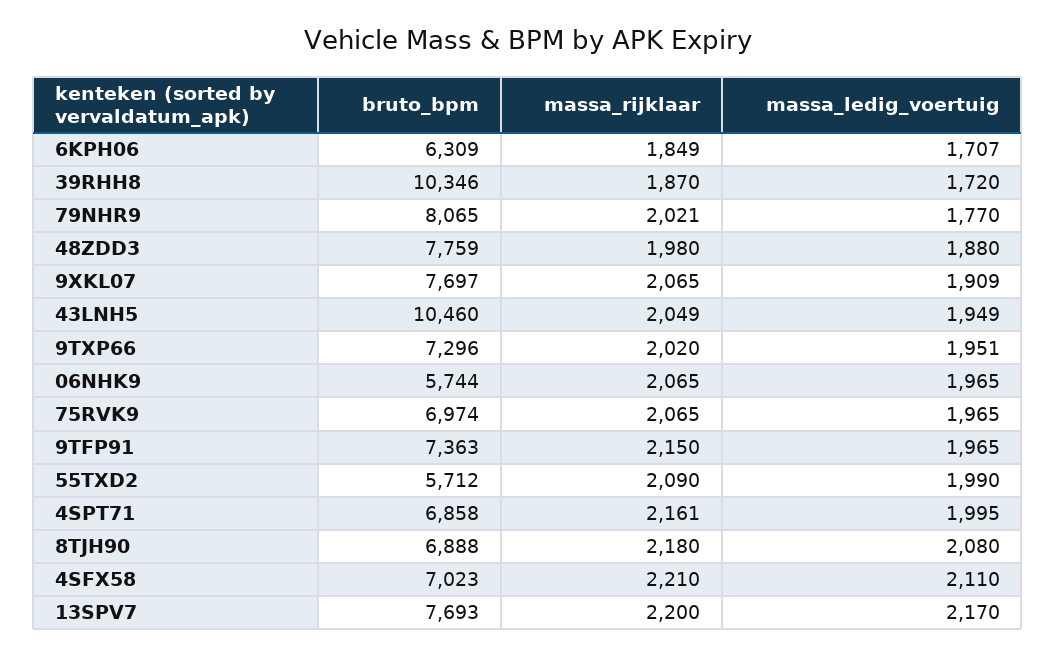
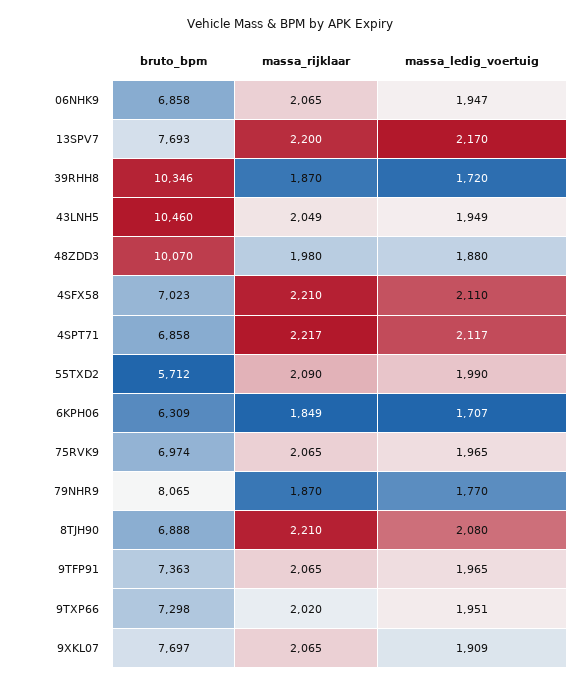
massa_rijklaar, 79NHR9: 2021 -> 1870
bruto_bpm, 48ZDD3: 7759 -> 10070
bruto_bpm, 9TXP66: 7296 -> 7298
bruto_bpm, 06NHK9: 5744 -> 6858
massa_ledig_voertuig, 06NHK9: 1965 -> 1947
massa_rijklaar, 9TFP91: 2150 -> 2065
massa_rijklaar, 4SPT71: 2161 -> 2217
massa_ledig_voertuig, 4SPT71: 1995 -> 2117
massa_rijklaar, 8TJH90: 2180 -> 2210

